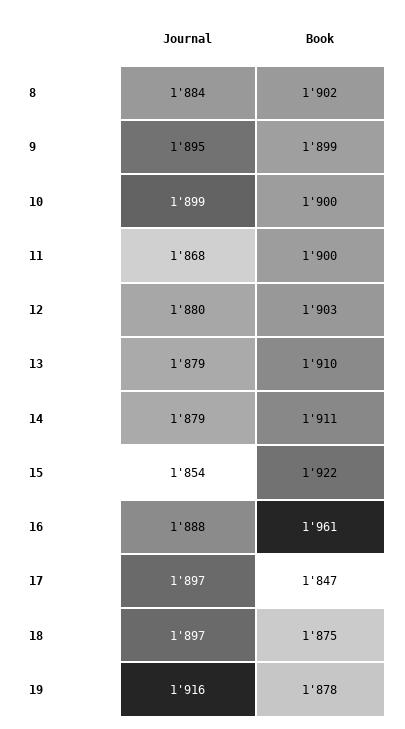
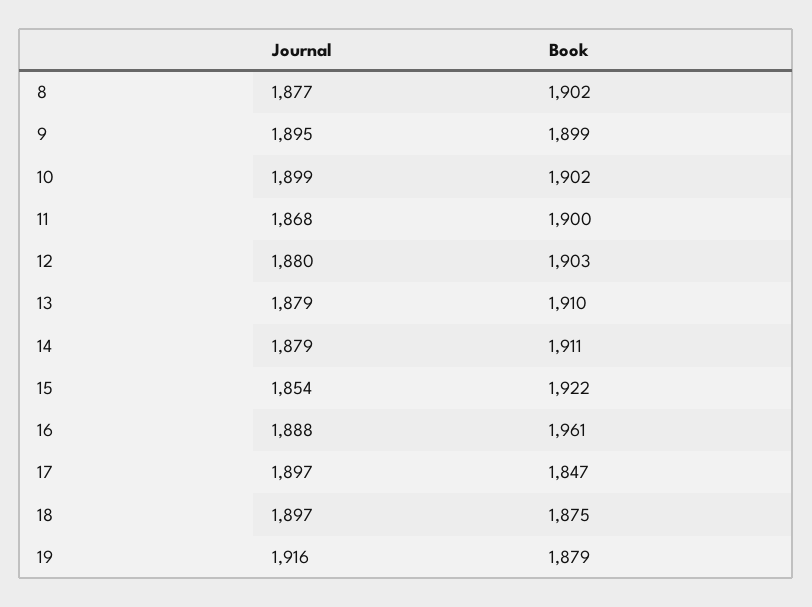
Journal, 8: 1884 -> 1877
Book, 10: 1900 -> 1902
Book, 19: 1878 -> 1879

